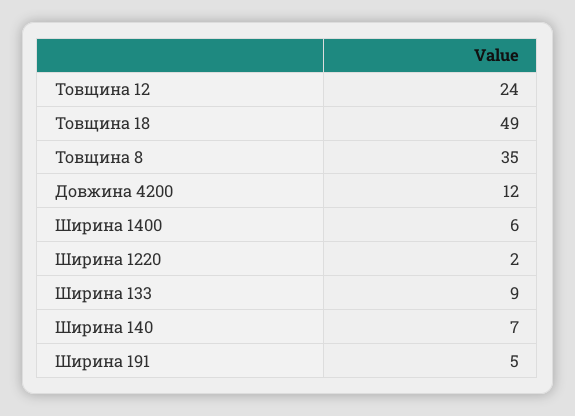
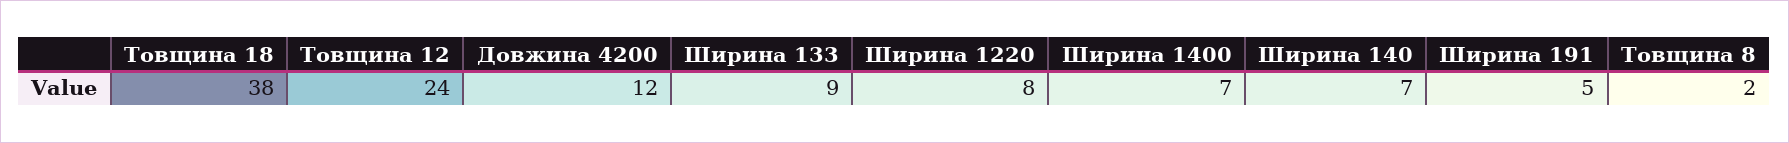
Товщина 18: 49 -> 38
Товщина 8: 35 -> 2
Ширина 1400: 6 -> 7
Ширина 1220: 2 -> 8

